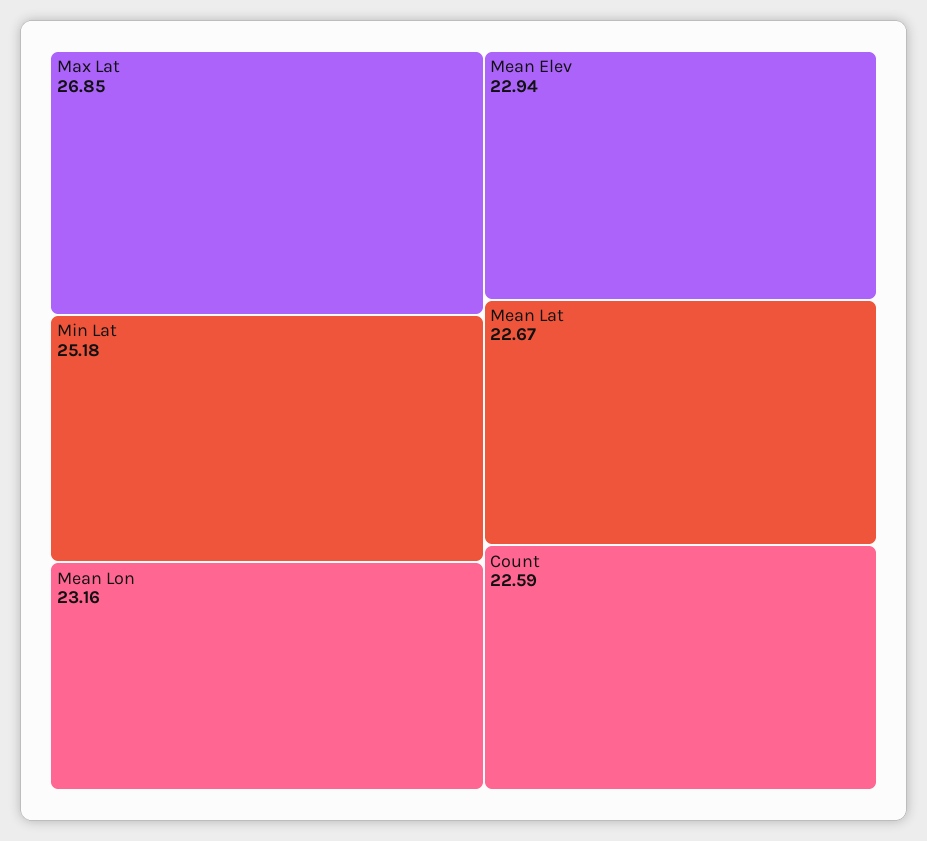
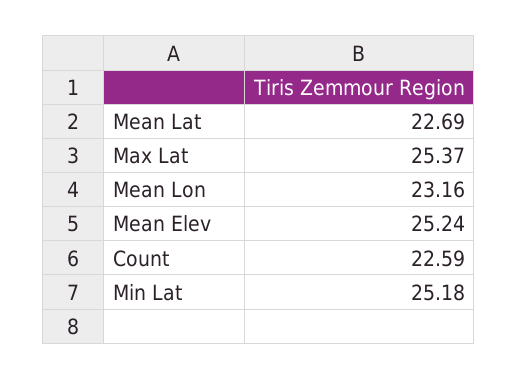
Max Lat: 26.85 -> 25.37
Mean Elev: 22.94 -> 25.24
Mean Lat: 22.67 -> 22.69

